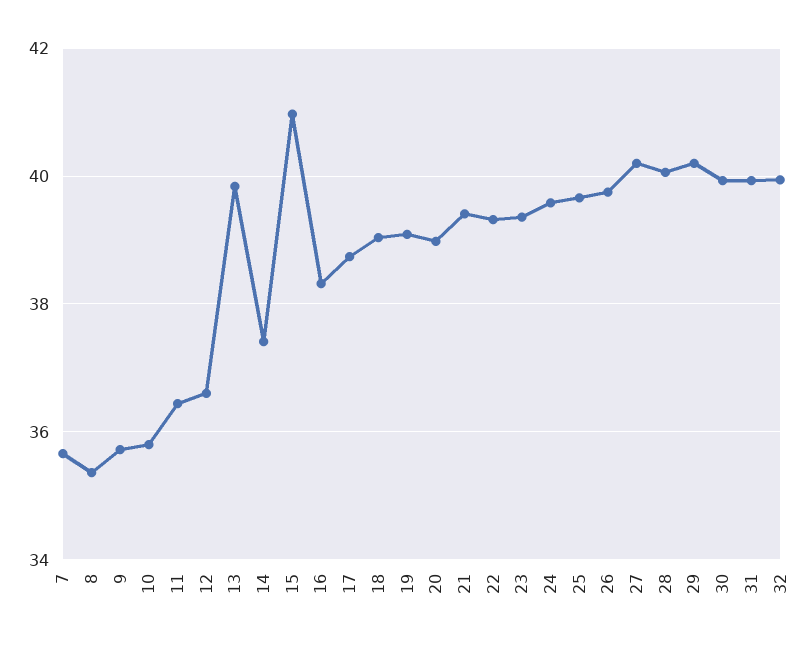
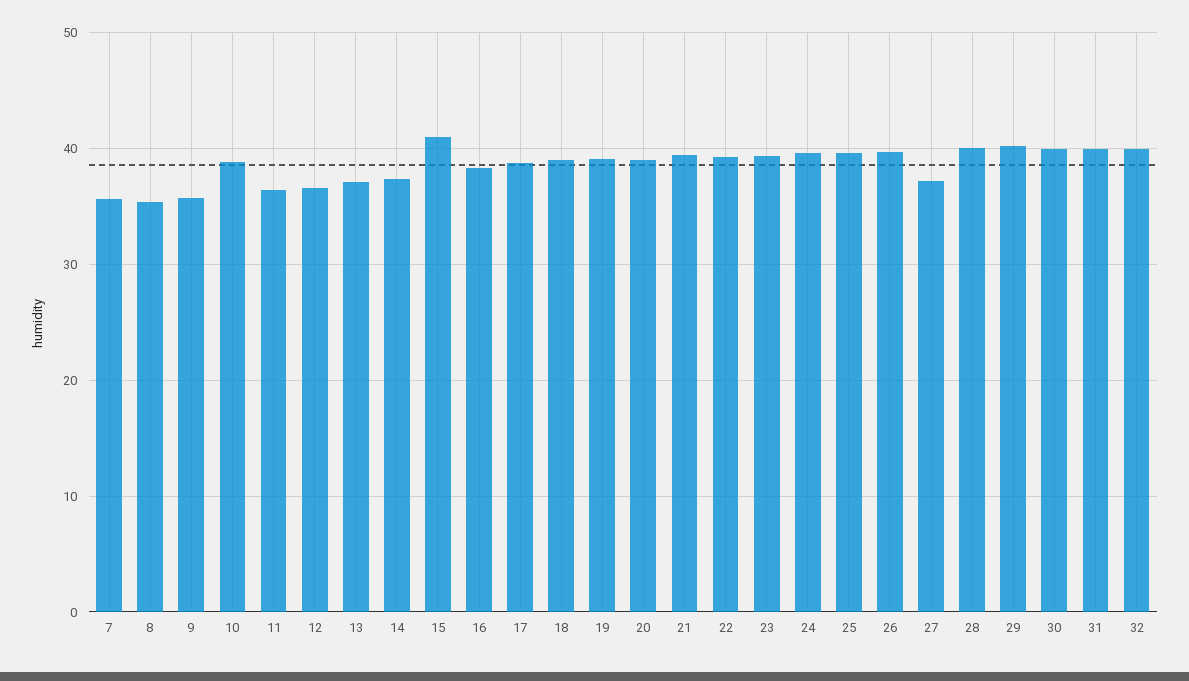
10: 35.8 -> 39
13: 39.8 -> 37
27: 40.2 -> 37

